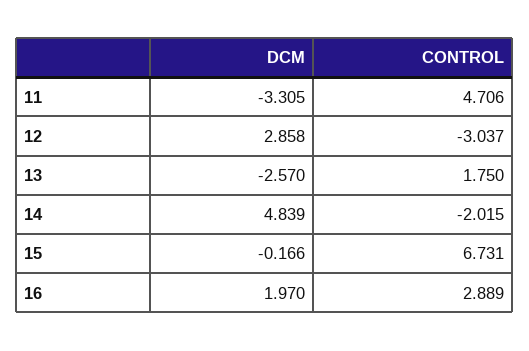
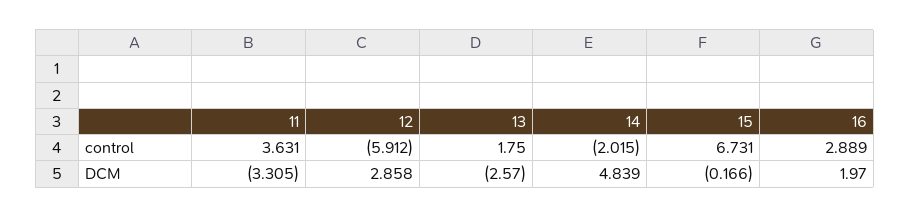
CONTROL, 11: 4.706 -> 3.631
CONTROL, 12: -3.037 -> -5.912

